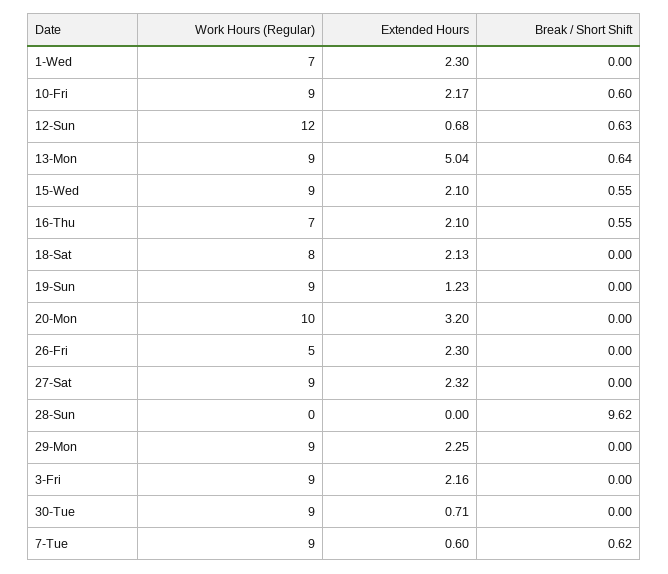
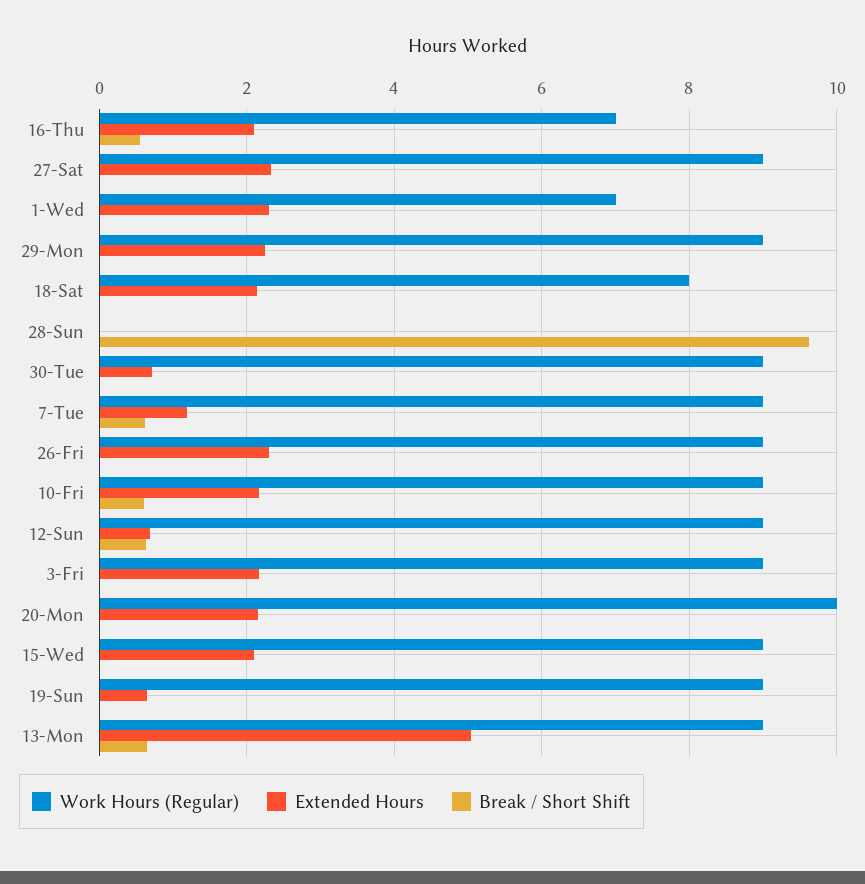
Work Hours (Regular), 12-Sun: 12 -> 9
Break / Short Shift, 15-Wed: 0.55 -> 0
Extended Hours, 19-Sun: 1.23 -> 0.6
Extended Hours, 20-Mon: 3.2 -> 2.2
Work Hours (Regular), 26-Fri: 5 -> 9
Extended Hours, 7-Tue: 0.6 -> 1.2

